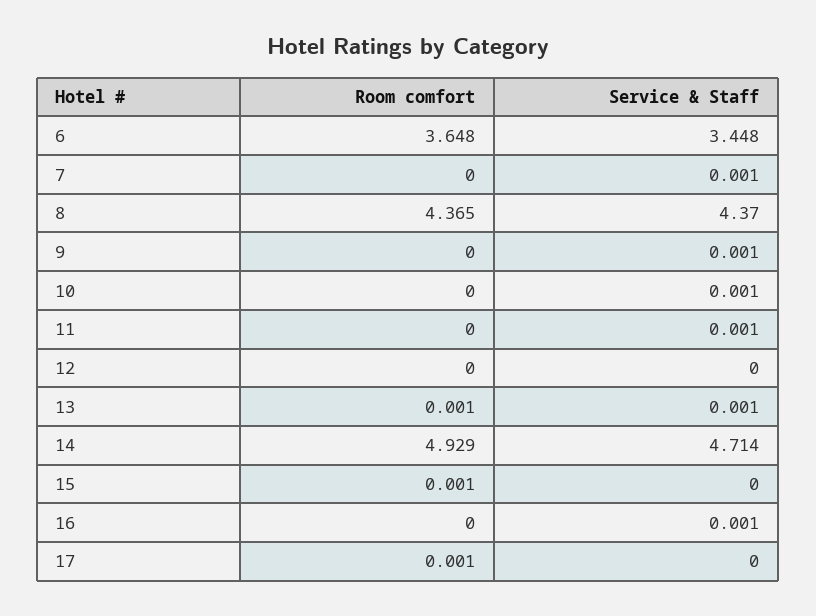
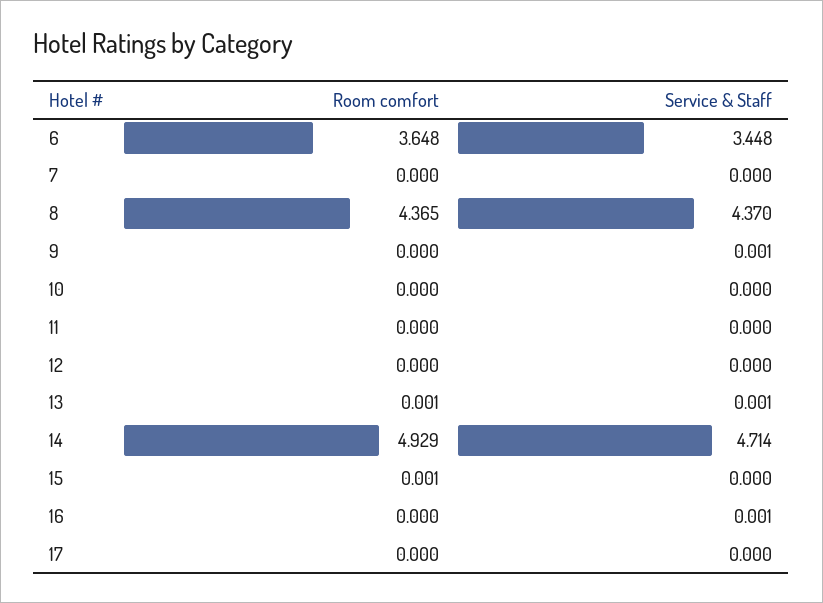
Service & Staff, 7: 0.001 -> 0
Service & Staff, 10: 0.001 -> 0
Service & Staff, 11: 0.001 -> 0
Room comfort, 17: 0.001 -> 0

